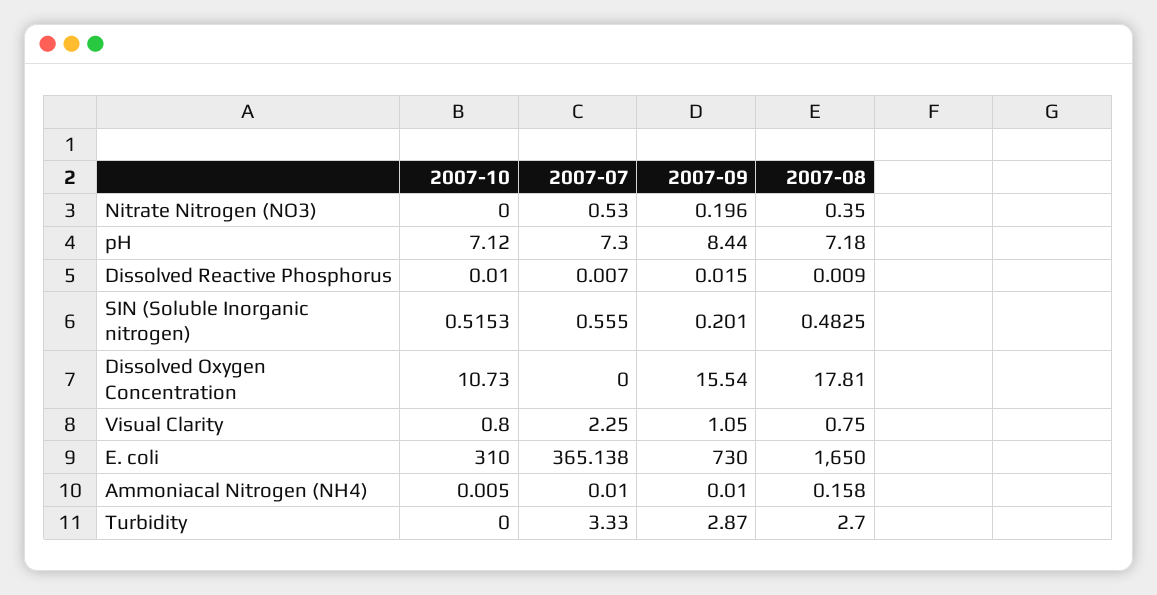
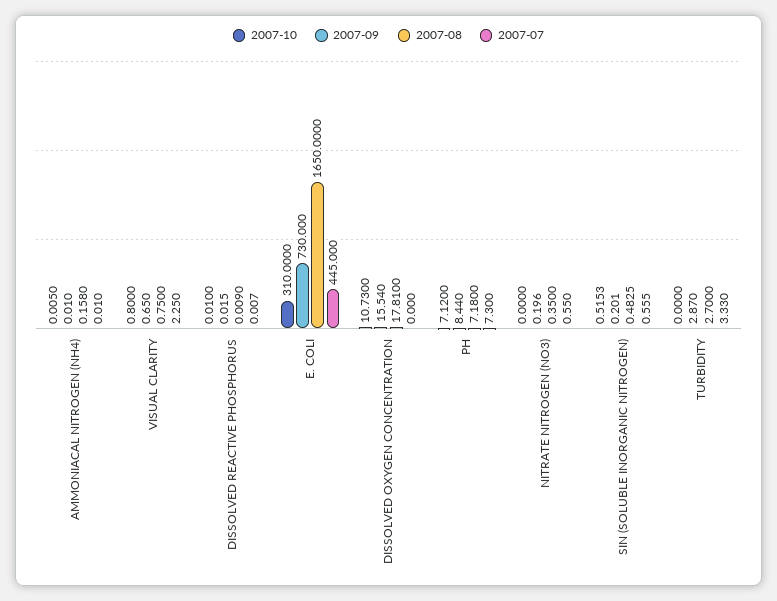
2007-07, Nitrate Nitrogen (NO3): 0.53 -> 0.55
2007-09, Visual Clarity: 1.05 -> 0.65
2007-07, E. coli: 365.138 -> 445

